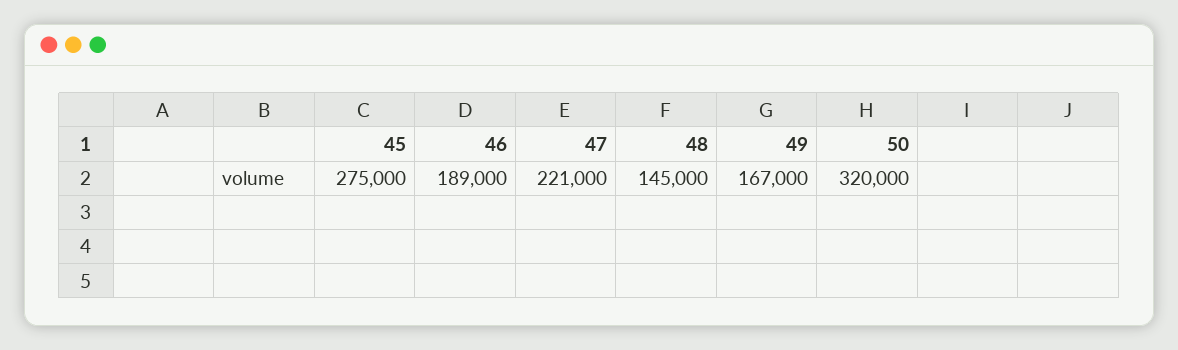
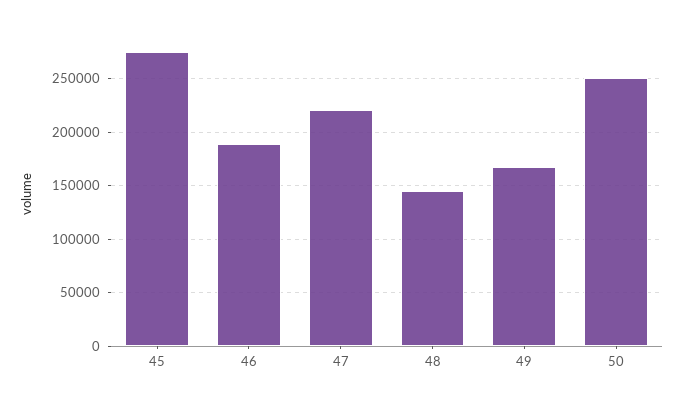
50: 320000 -> 250000

